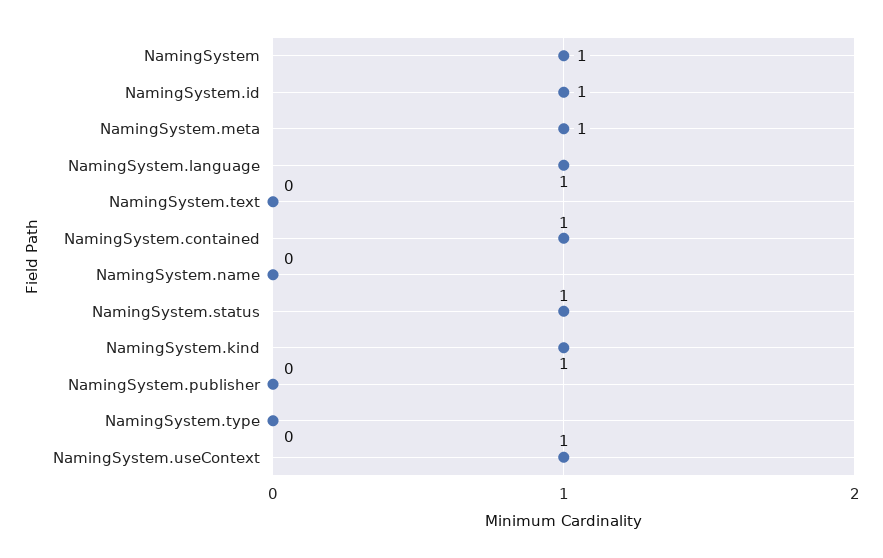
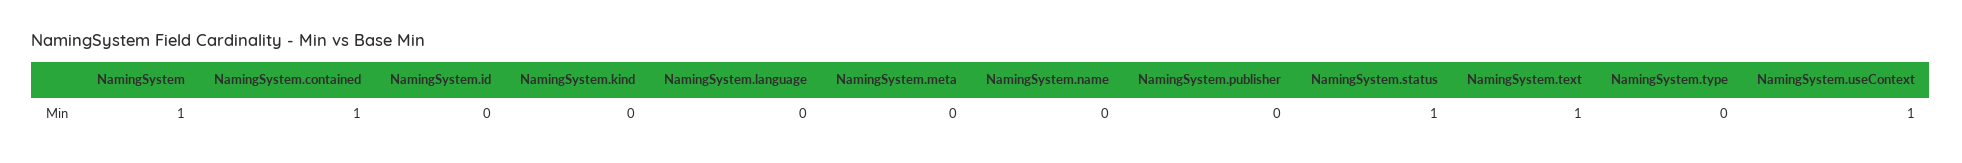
NamingSystem.id: 1 -> 0
NamingSystem.meta: 1 -> 0
NamingSystem.language: 1 -> 0
NamingSystem.text: 0 -> 1
NamingSystem.kind: 1 -> 0

